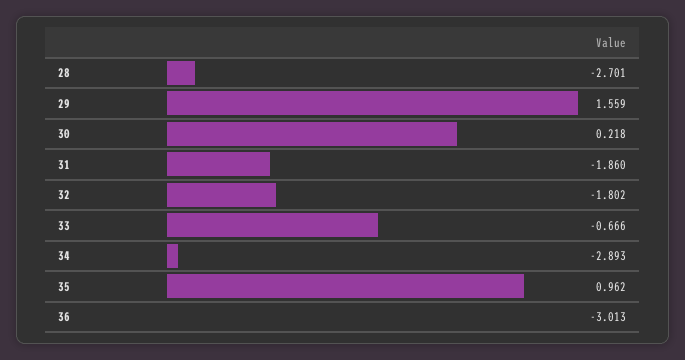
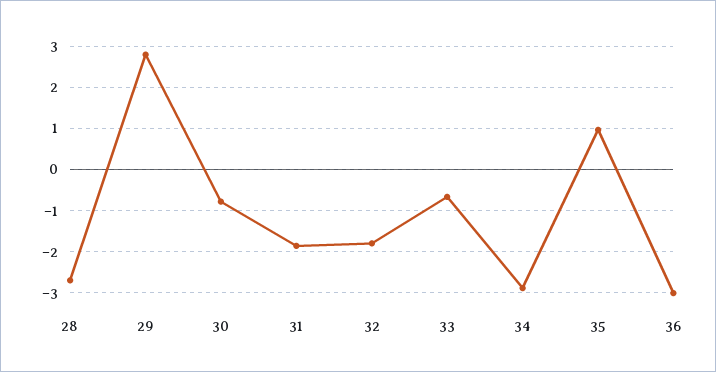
29: 1.559 -> 2.8
30: 0.218 -> -0.8

